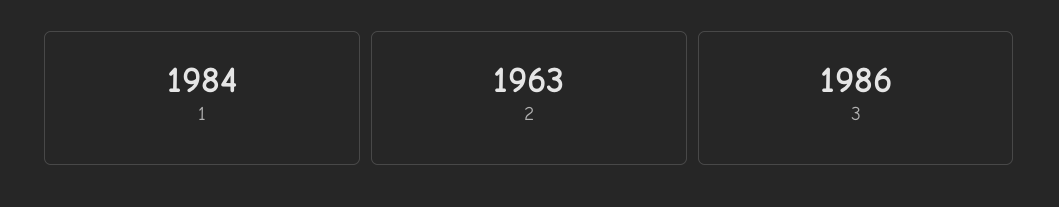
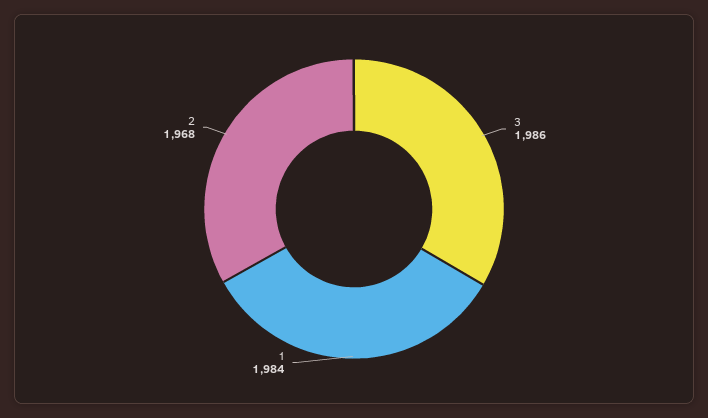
2: 1963 -> 1968

